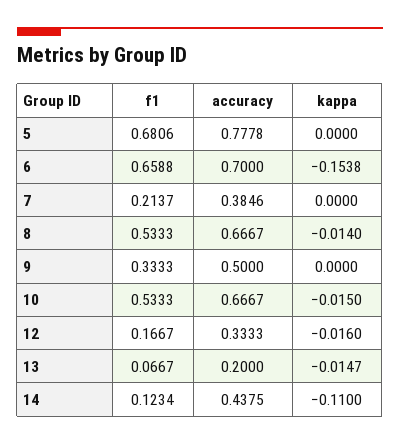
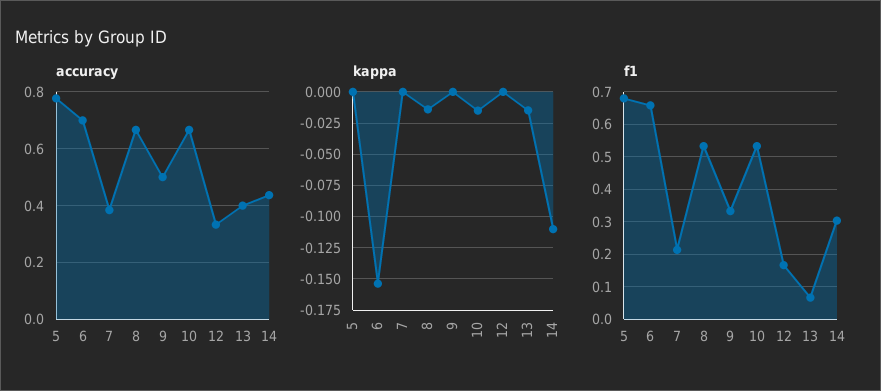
kappa, 12: -0.016 -> 0
accuracy, 13: 0.2 -> 0.4
f1, 14: 0.1234 -> 0.3

